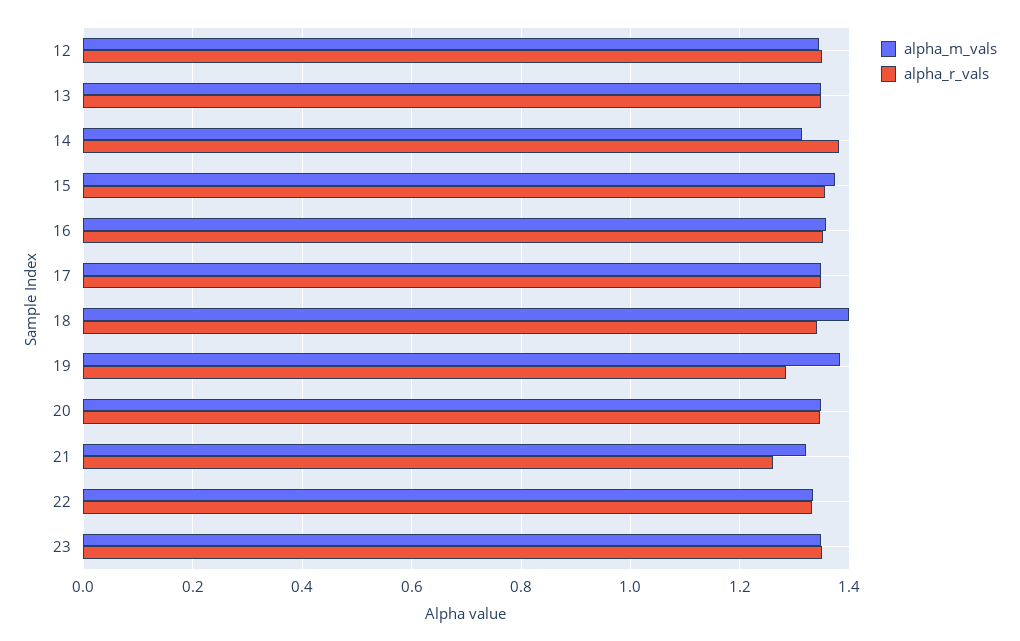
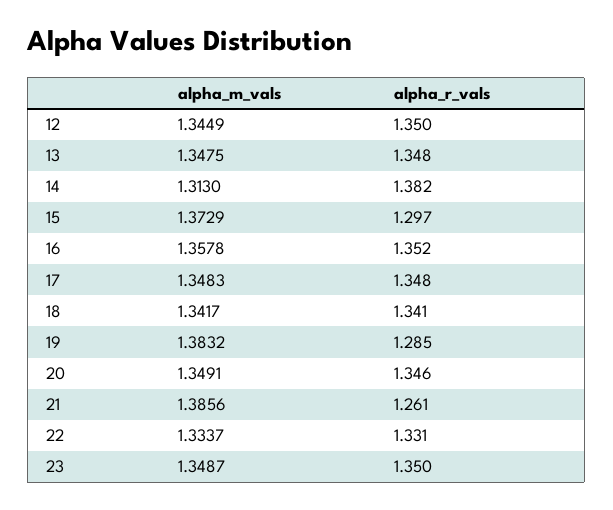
alpha_r_vals, 15: 1.36 -> 1.297
alpha_m_vals, 18: 1.4 -> 1.3417
alpha_m_vals, 21: 1.32 -> 1.3856

